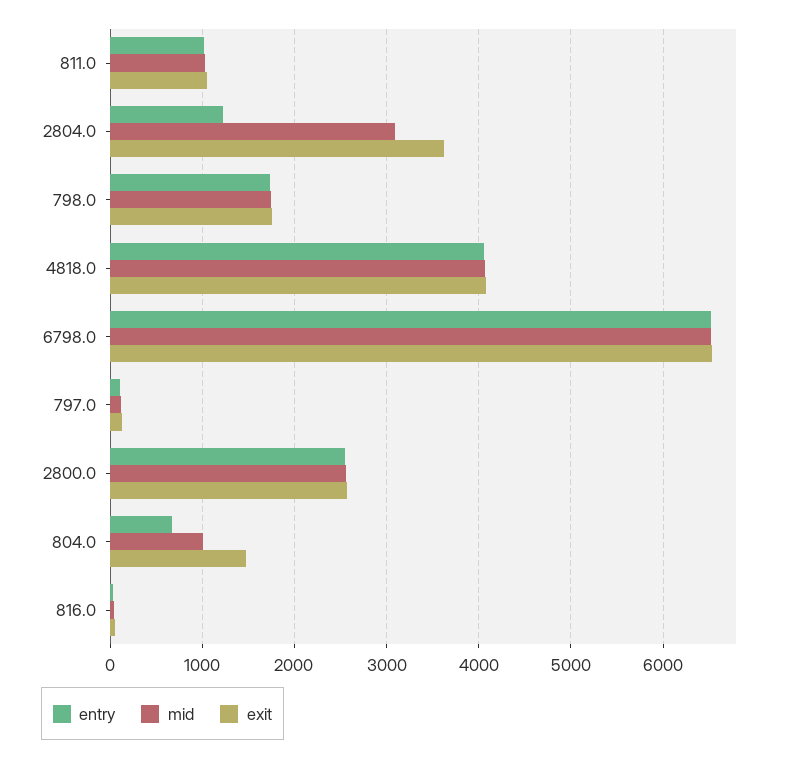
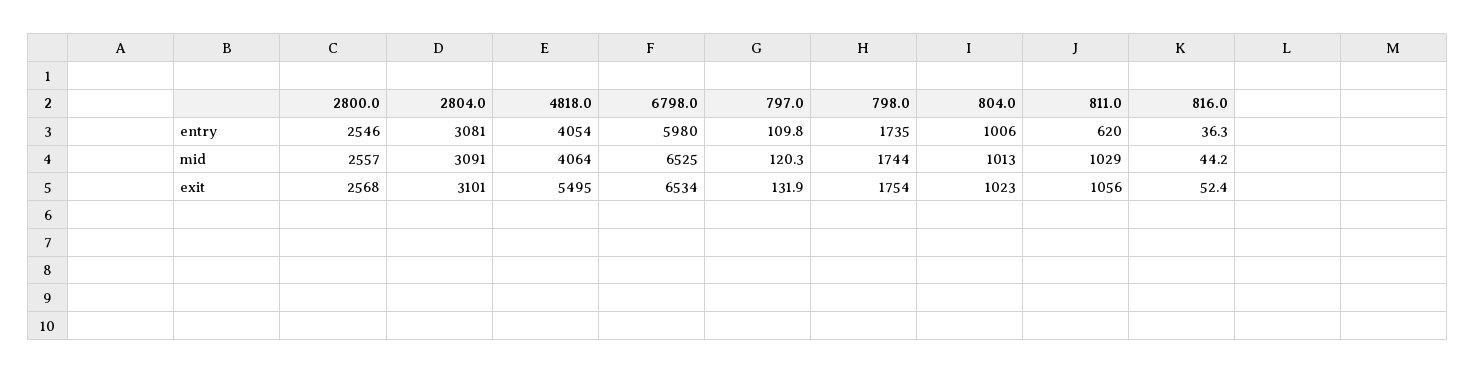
entry, 811.0: 1000 -> 620
entry, 2804.0: 1200 -> 3081
exit, 2804.0: 3600 -> 3101
exit, 4818.0: 4100 -> 5495
entry, 6798.0: 6500 -> 5980
entry, 804.0: 700 -> 1006
exit, 804.0: 1500 -> 1023

